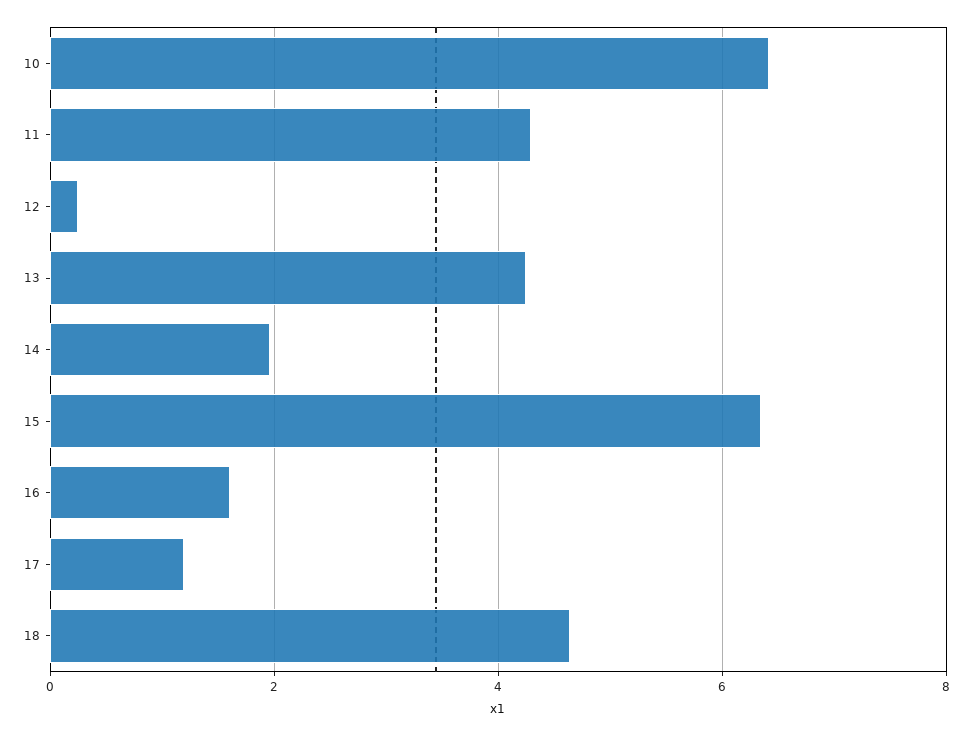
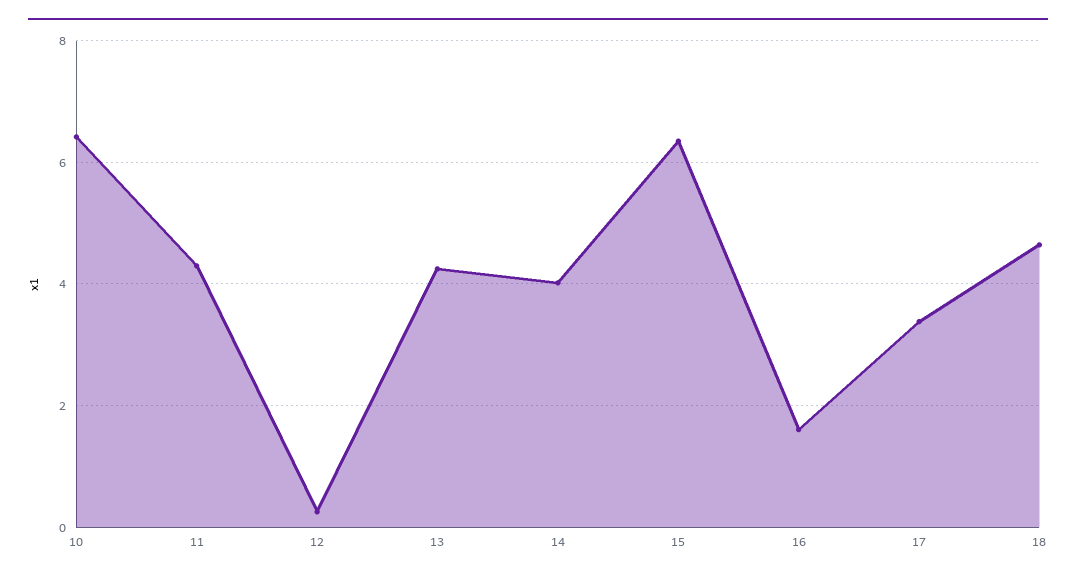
14: 2 -> 4
17: 1.2 -> 3.4

